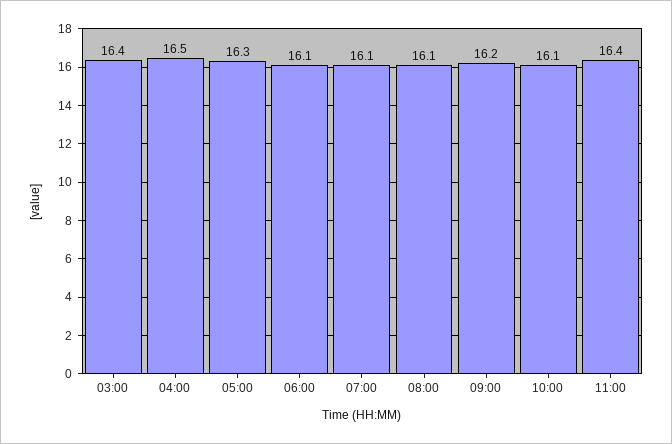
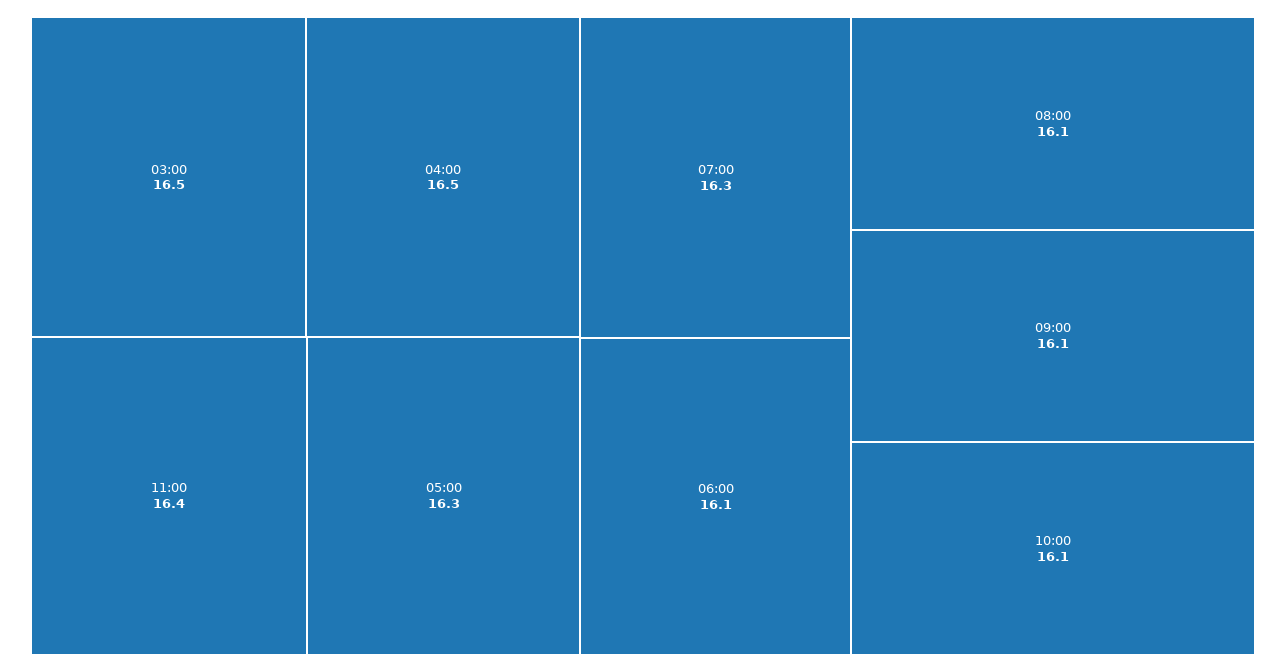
03:00: 16.4 -> 16.5
07:00: 16.1 -> 16.3
09:00: 16.2 -> 16.1

